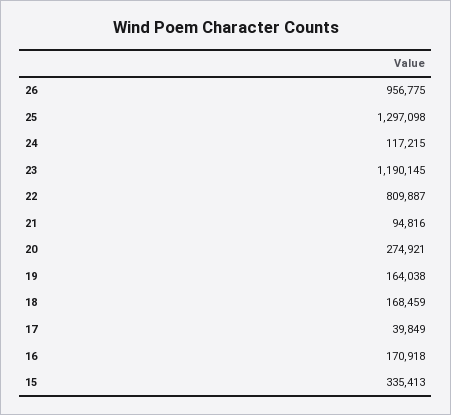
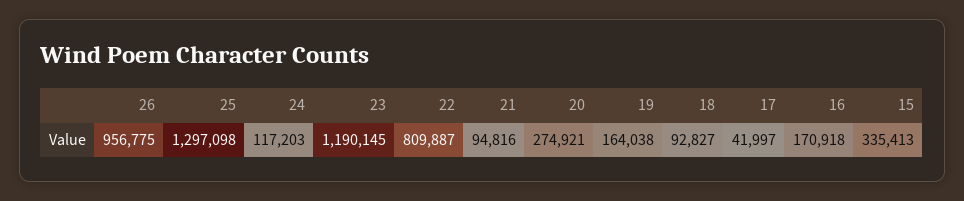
24: 117215 -> 117203
18: 168459 -> 92827
17: 39849 -> 41997

